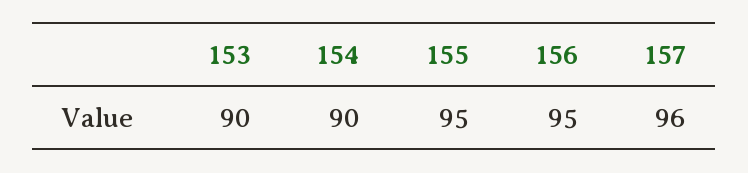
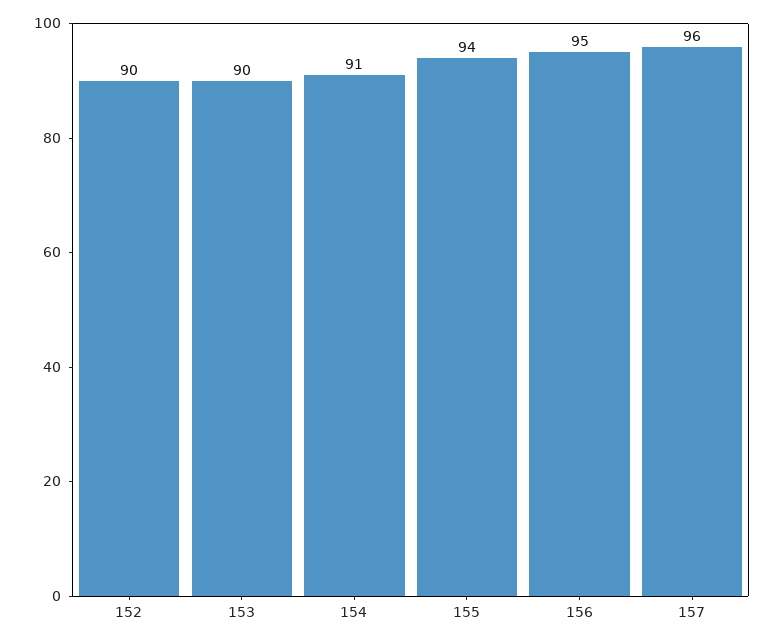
154: 90 -> 91
155: 95 -> 94
152: none -> 90

